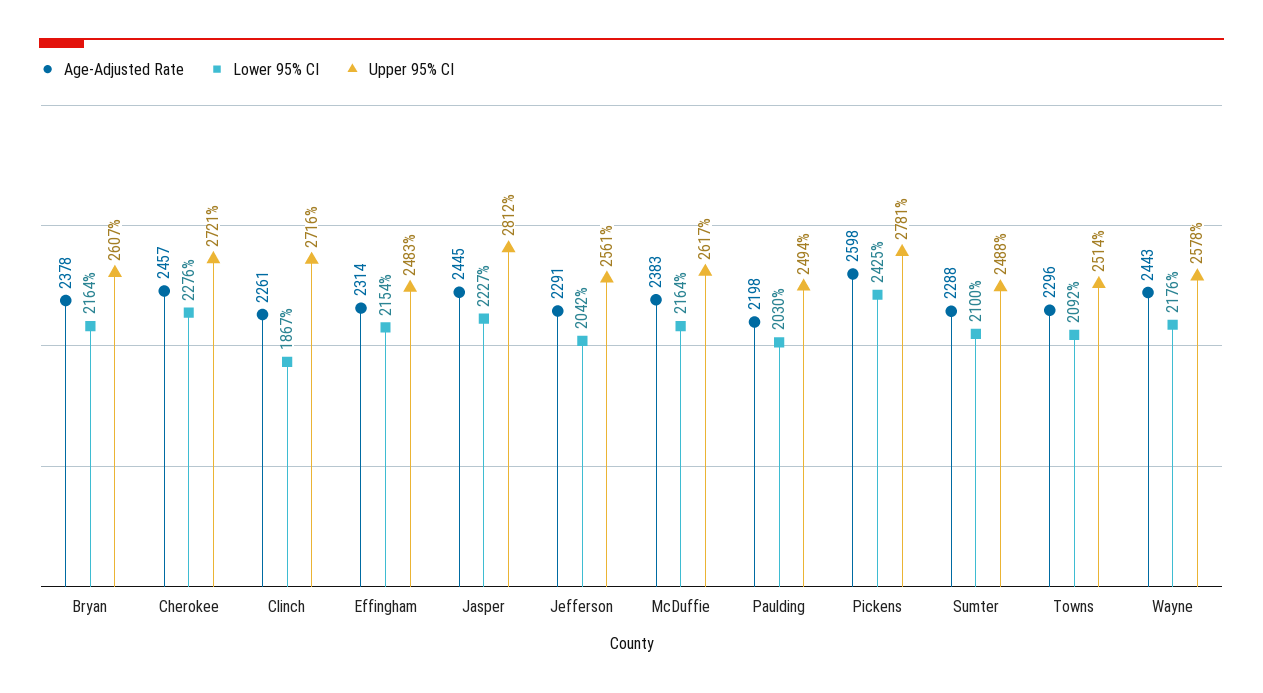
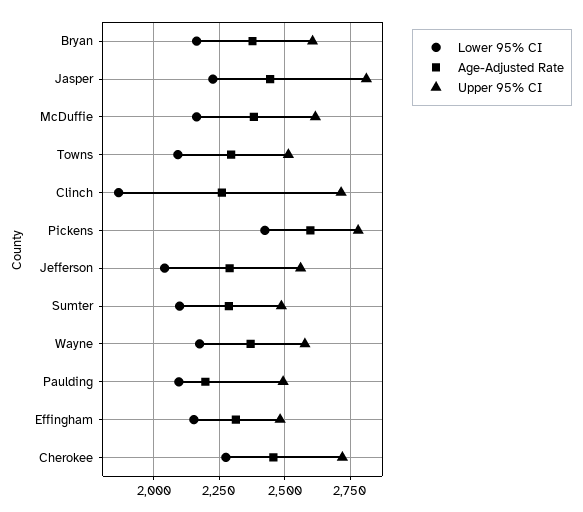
Lower 95% CI, Paulding: 2030 -> 2100
Age-Adjusted Rate, Wayne: 2443 -> 2375

